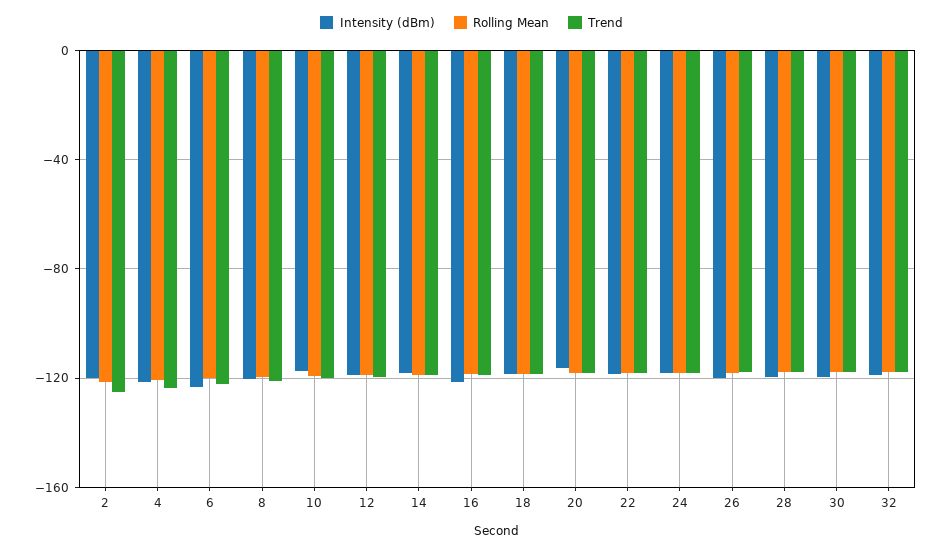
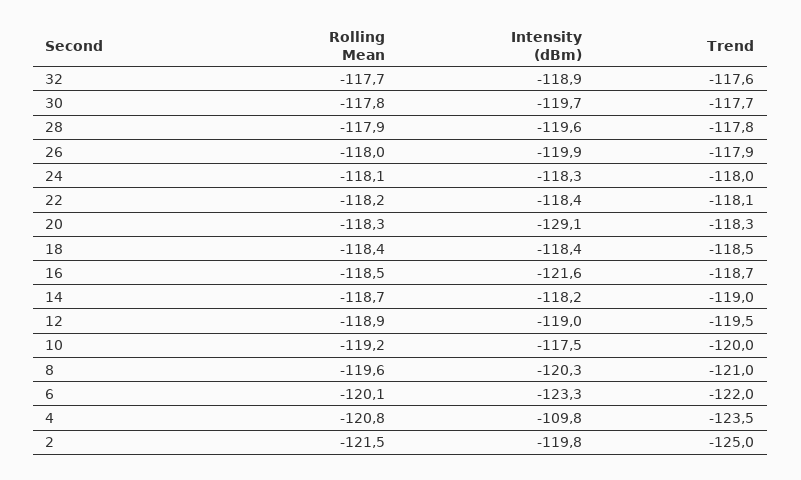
Intensity (dBm), 4: -120 -> -109.8
Intensity (dBm), 20: -115 -> -129.1

